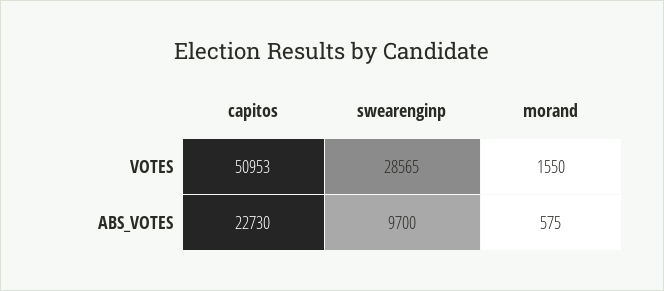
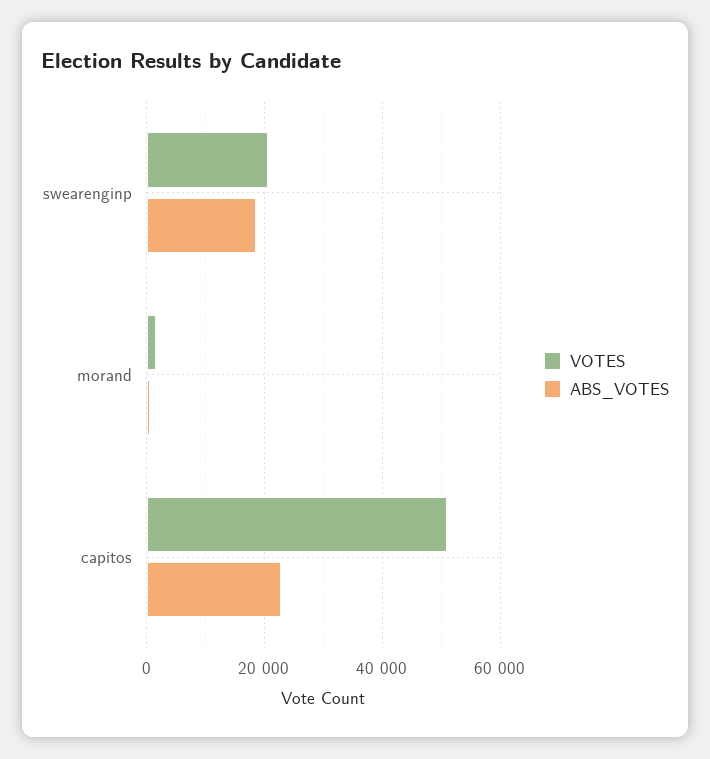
VOTES, swearenginp: 28565 -> 20000
ABS_VOTES, swearenginp: 9700 -> 18000

